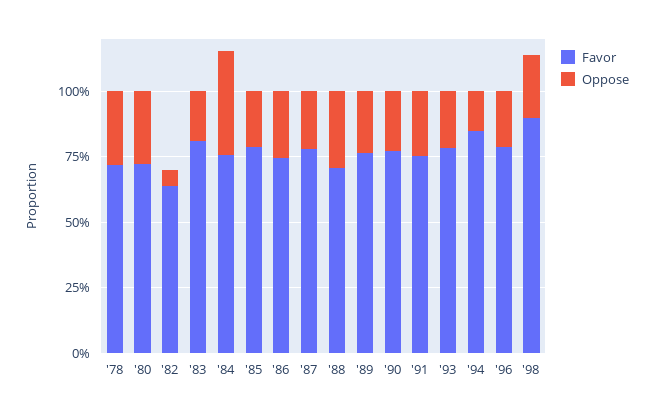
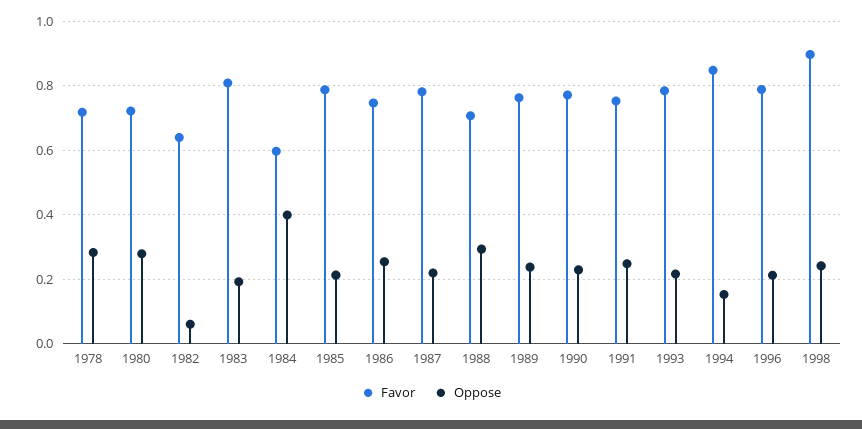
Favor, '84: 0.75 -> 0.6

